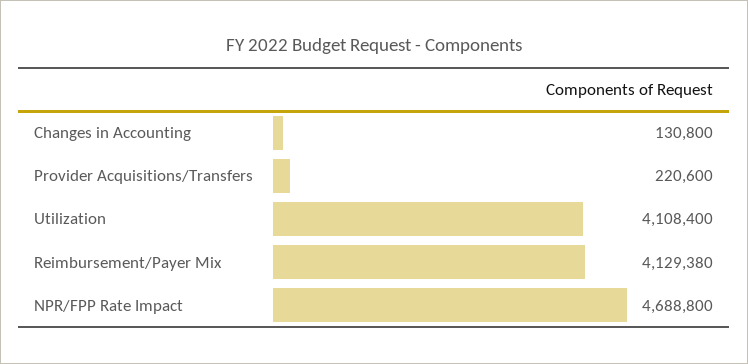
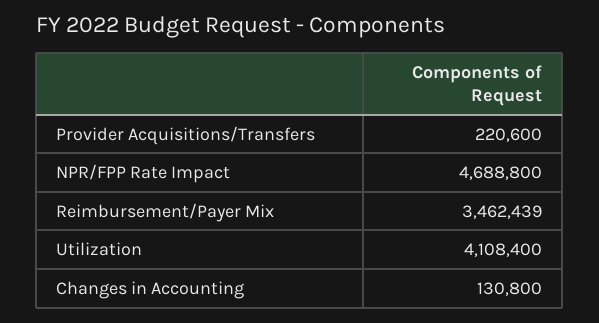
Reimbursement/Payer Mix: 4129380 -> 3462439

